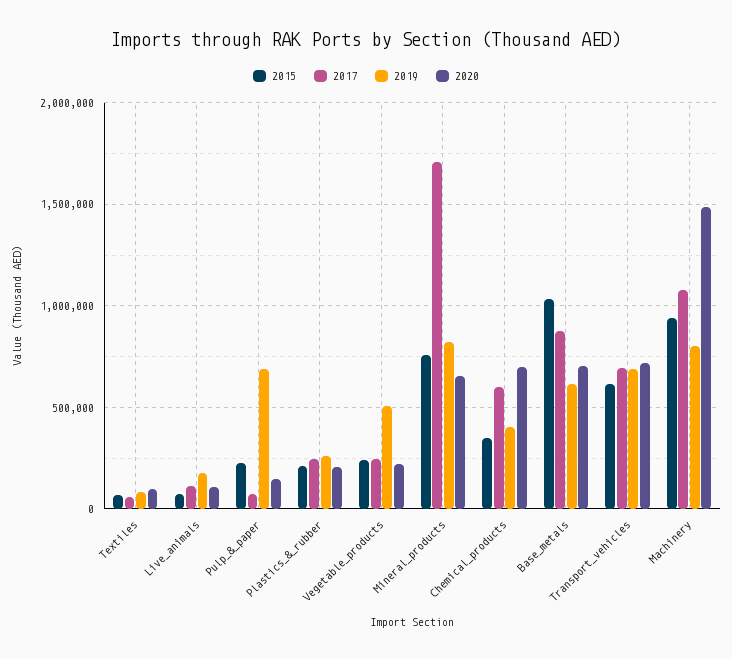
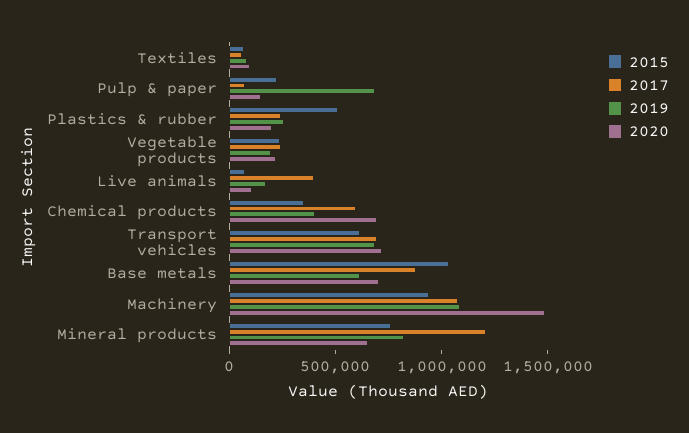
2017, Live_animals: 100000 -> 400000
2015, Plastics_&_rubber: 200000 -> 500000
2019, Vegetable_products: 500000 -> 200000
2017, Mineral_products: 1700000 -> 1200000
2019, Machinery: 800000 -> 1100000

